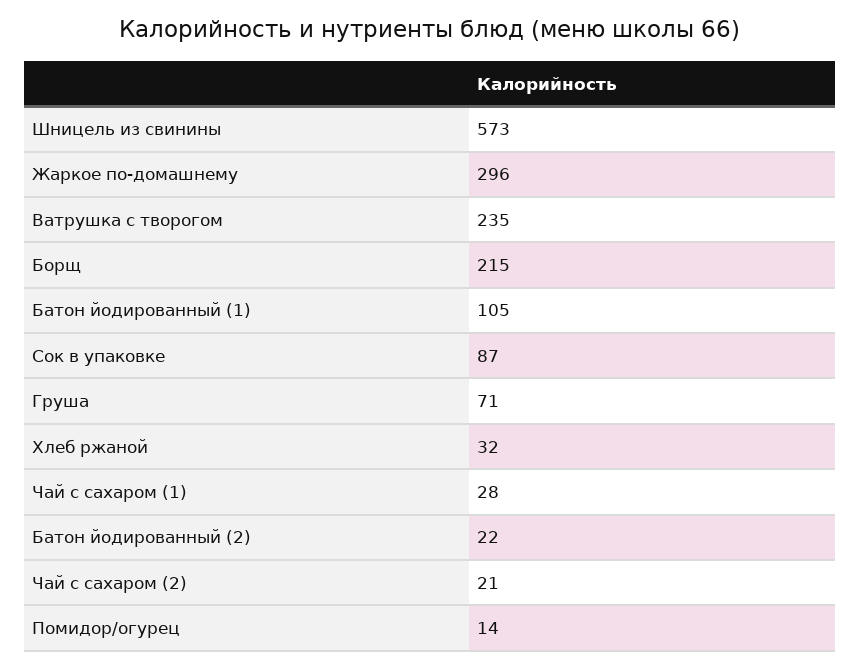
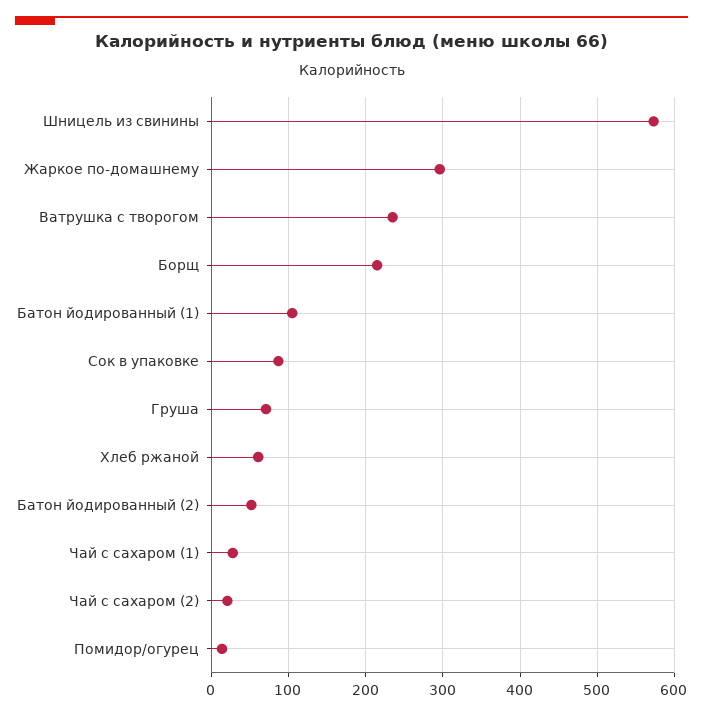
Хлеб ржаной: 32 -> 60
Батон йодированный (2): 22 -> 50

